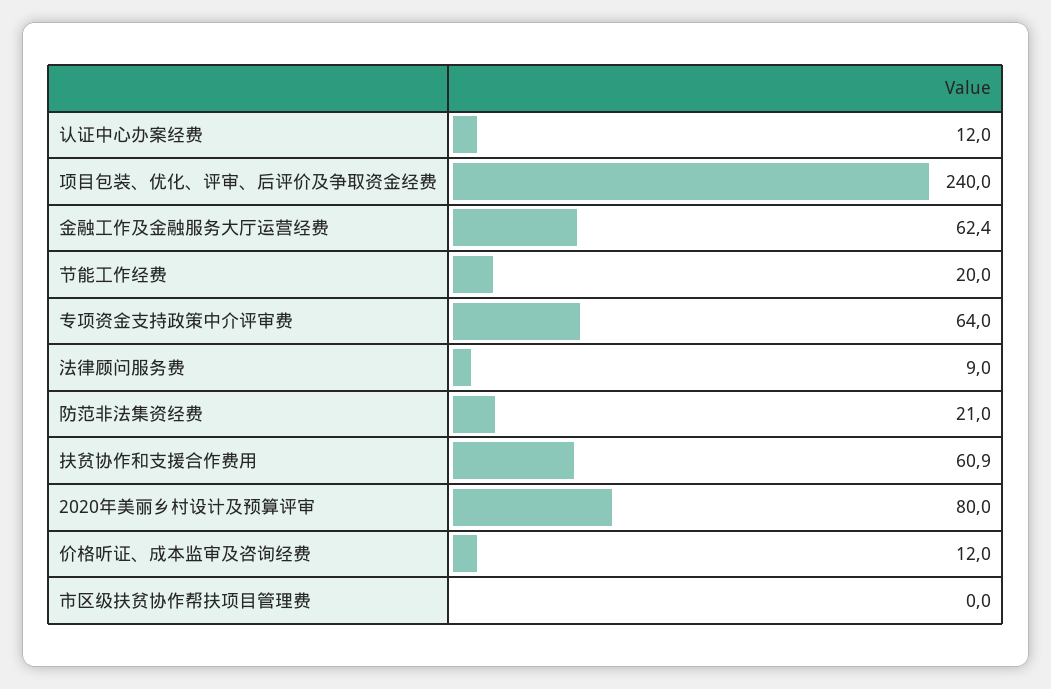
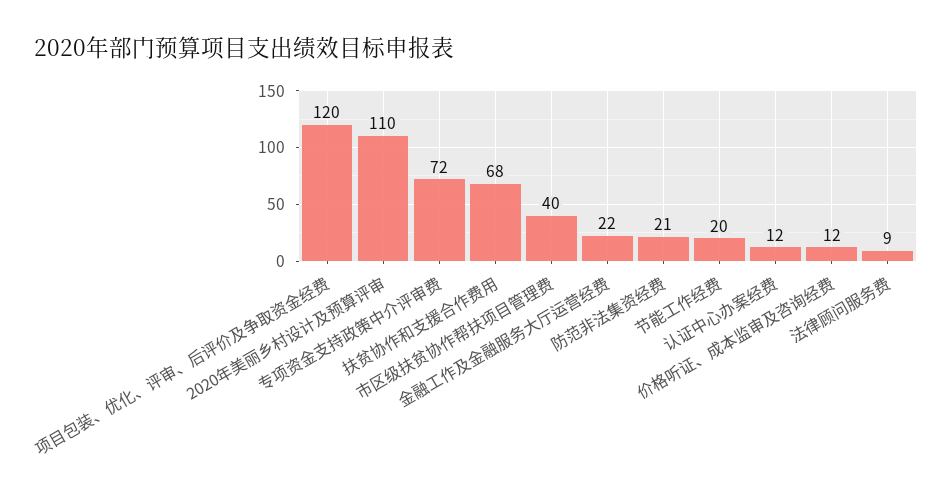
项目包装、优化、评审、后评价及争取资金经费: 240 -> 120
金融工作及金融服务大厅运营经费: 62.4 -> 22
专项资金支持政策中介评审费: 64 -> 72
扶贫协作和支援合作费用: 60.9 -> 68
2020年美丽乡村设计及预算评审: 80 -> 110
市区级扶贫协作帮扶项目管理费: 0 -> 40

